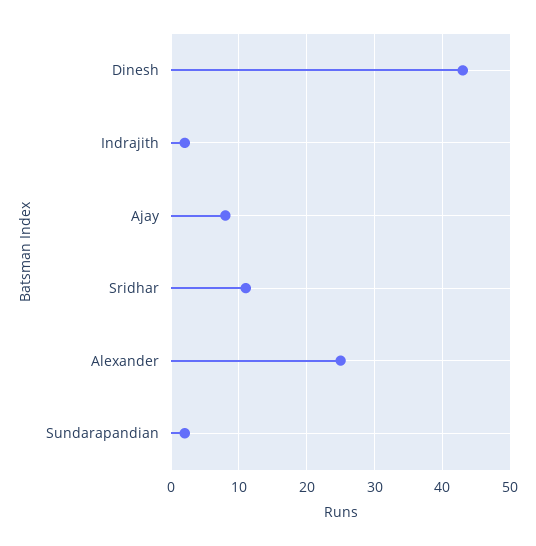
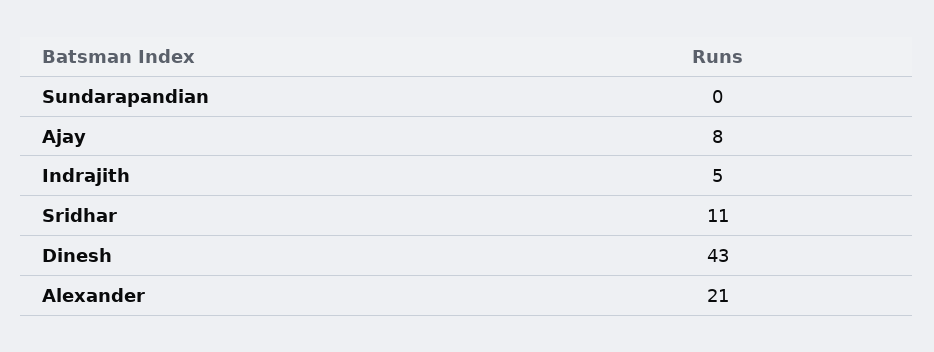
Indrajith: 2 -> 5
Alexander: 25 -> 21
Sundarapandian: 2 -> 0

